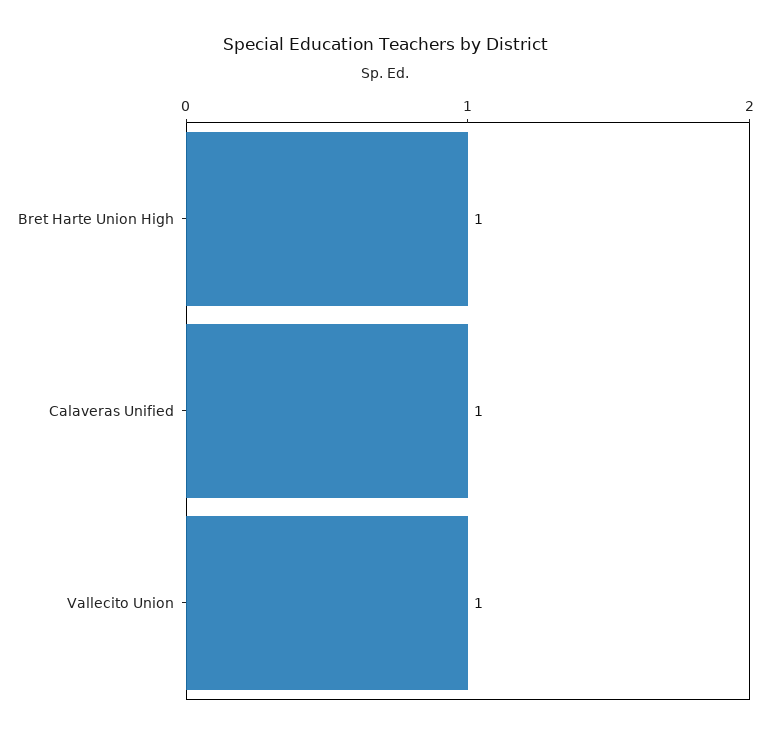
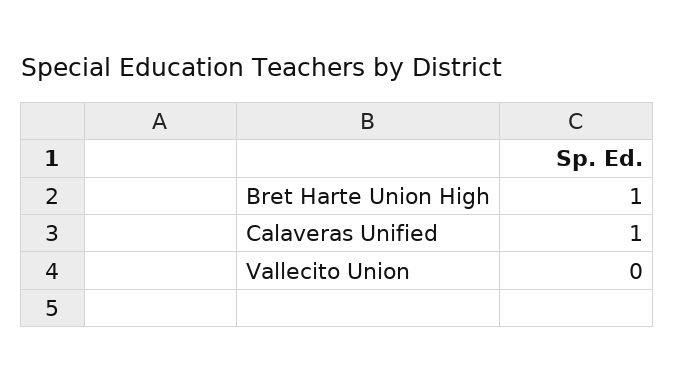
Vallecito Union: 1 -> 0

